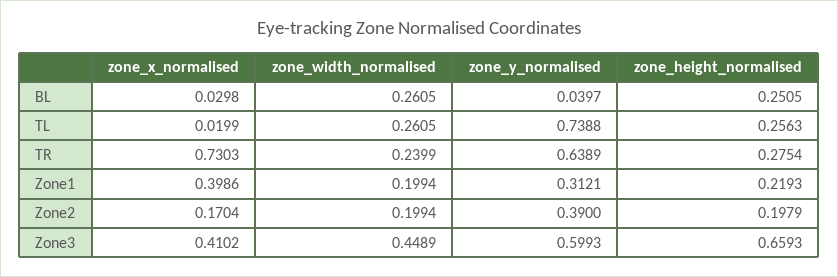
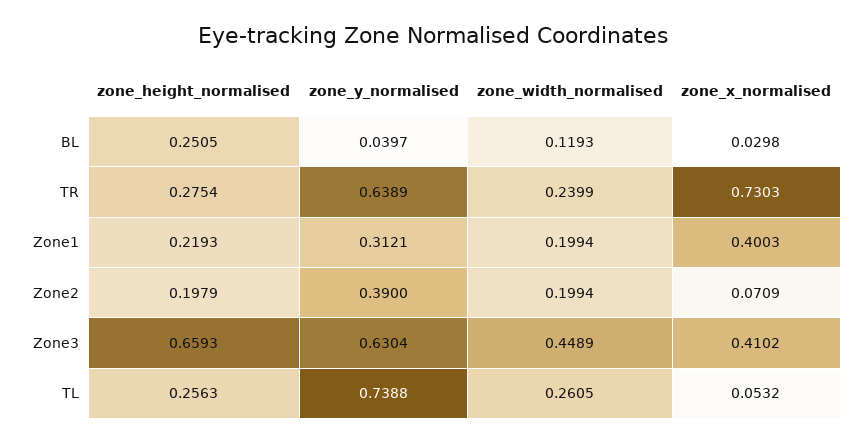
zone_width_normalised, BL: 0.2605 -> 0.1193
zone_x_normalised, TL: 0.0199 -> 0.0532
zone_x_normalised, Zone1: 0.3986 -> 0.4003
zone_x_normalised, Zone2: 0.1704 -> 0.0709
zone_y_normalised, Zone3: 0.5993 -> 0.6304

